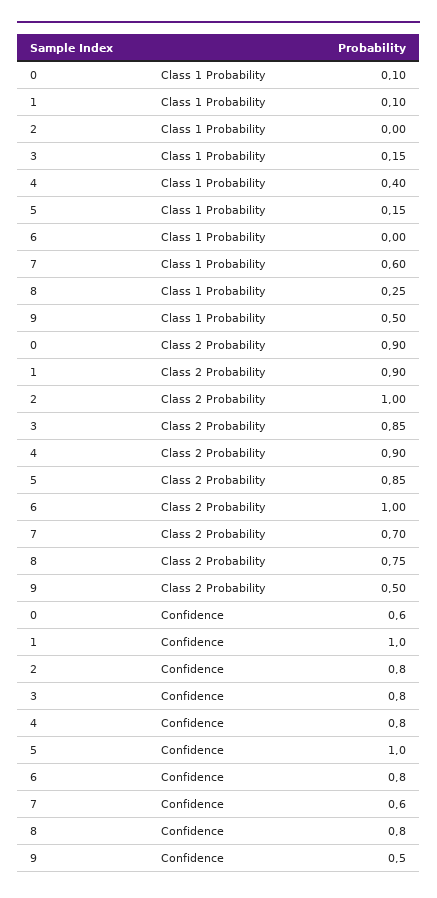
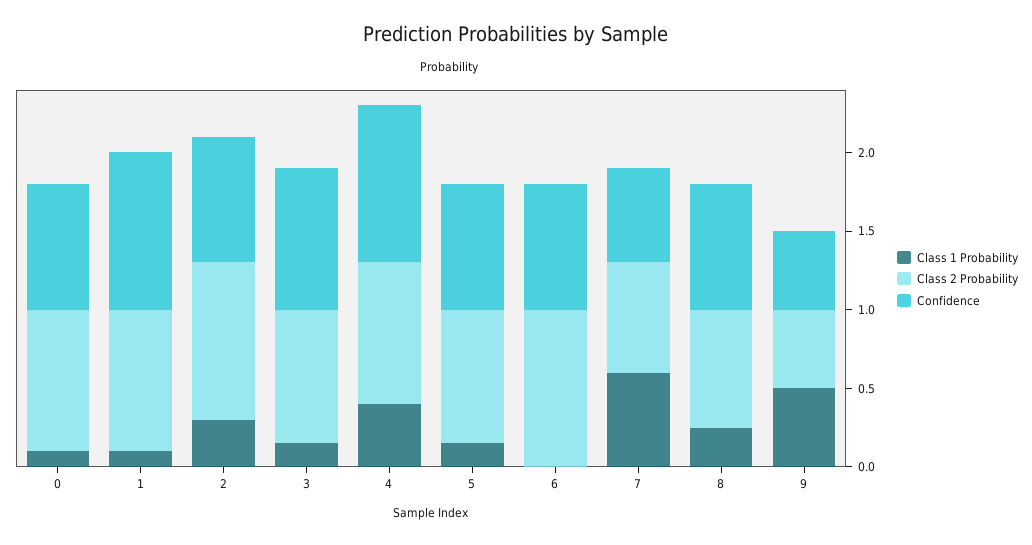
Class 1 Probability, 2: 0 -> 0.3
Confidence, 0: 0.6 -> 0.8
Confidence, 3: 0.8 -> 0.9
Confidence, 4: 0.8 -> 1
Confidence, 5: 1 -> 0.8

